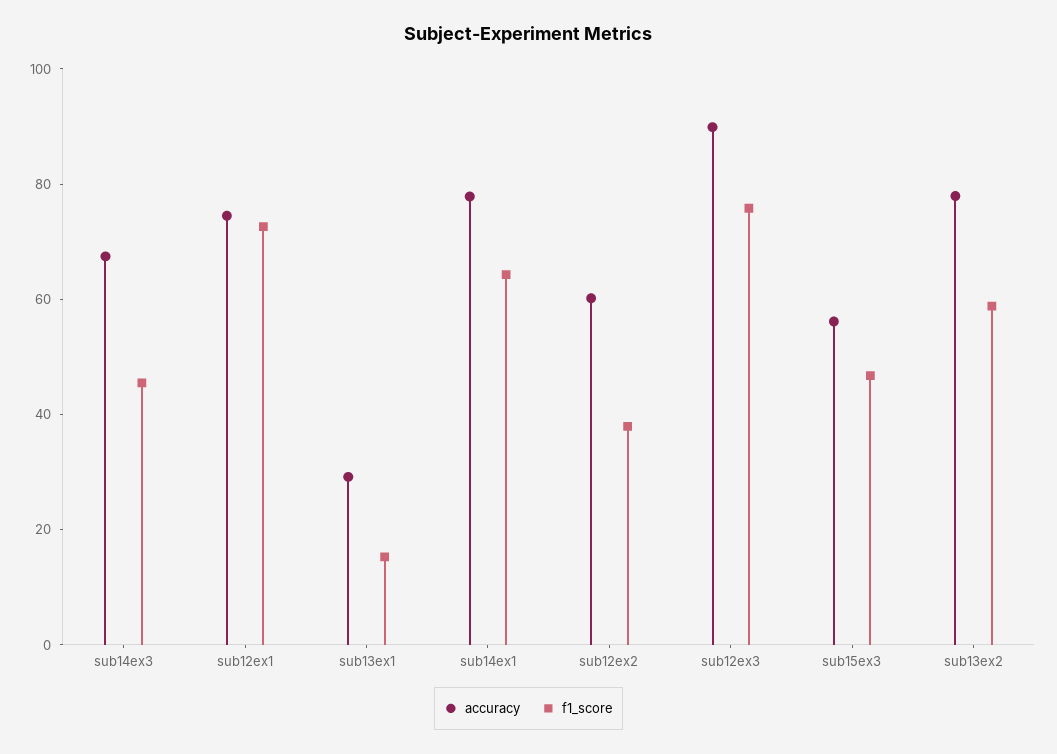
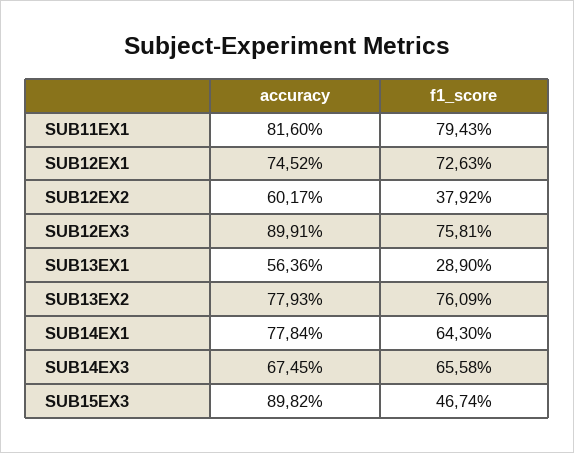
f1_score, sub14ex3: 45 -> 65.58
accuracy, sub13ex1: 30 -> 56.36
f1_score, sub13ex1: 15 -> 28.9
accuracy, sub15ex3: 55 -> 89.82
f1_score, sub13ex2: 60 -> 76.09
accuracy, SUB11EX1: none -> 81.6
f1_score, SUB11EX1: none -> 79.43

